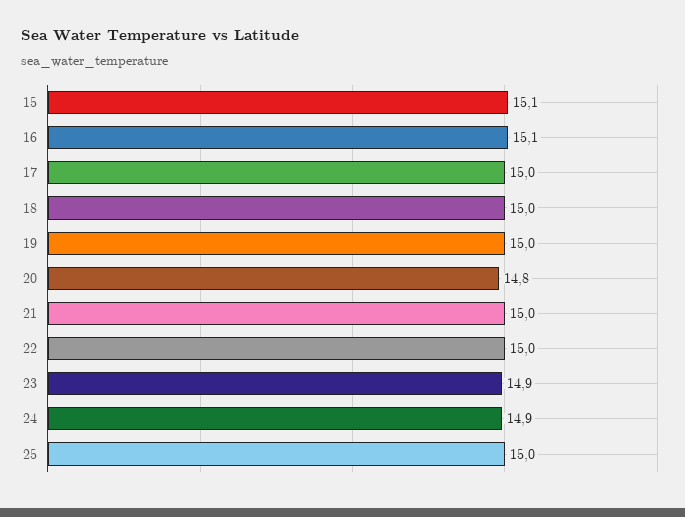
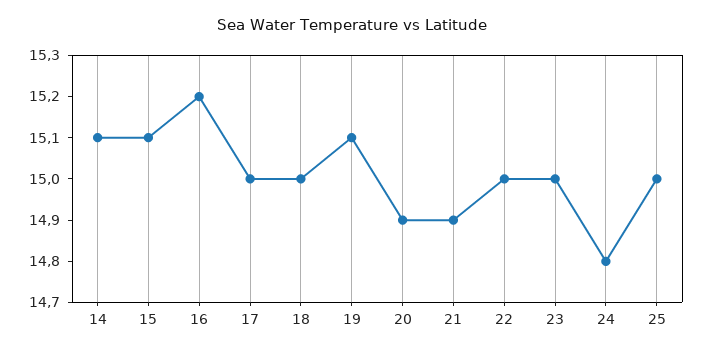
16: 15.1 -> 15.2
19: 15 -> 15.1
20: 14.8 -> 14.9
21: 15 -> 14.9
23: 14.9 -> 15
24: 14.9 -> 14.8
14: none -> 15.1

